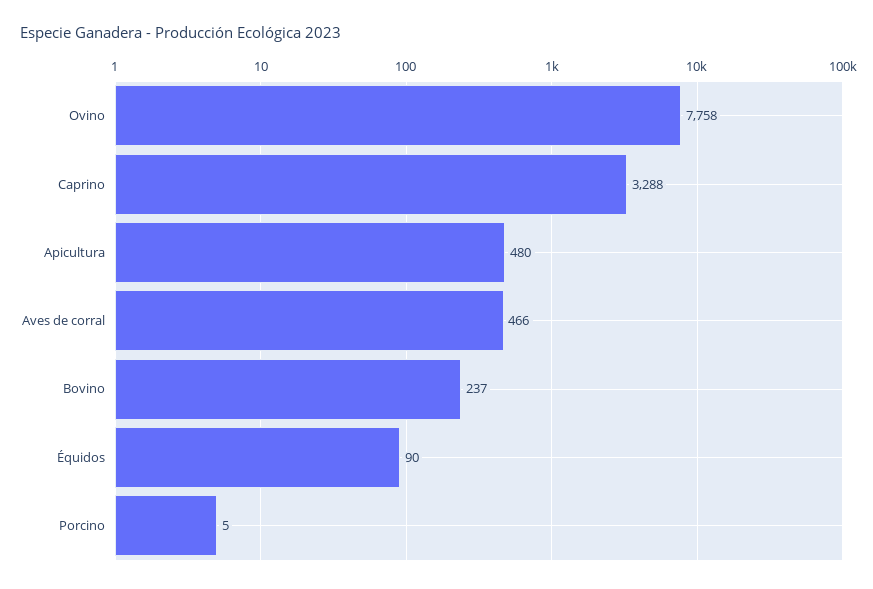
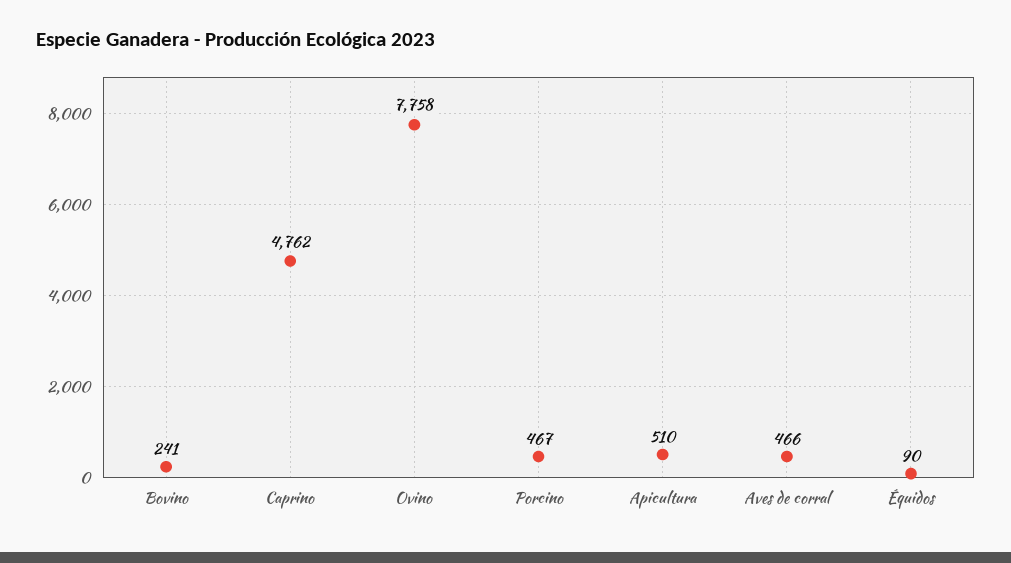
Caprino: 3288 -> 4762
Apicultura: 480 -> 510
Bovino: 237 -> 241
Porcino: 5 -> 467

